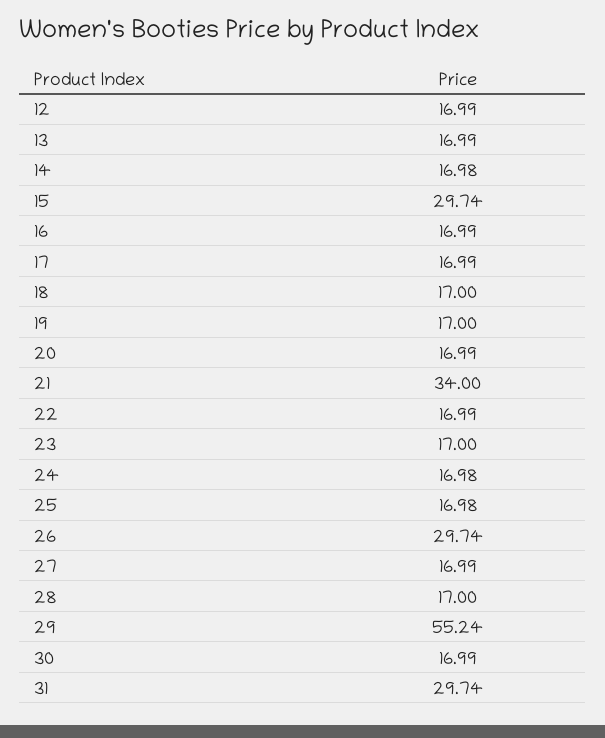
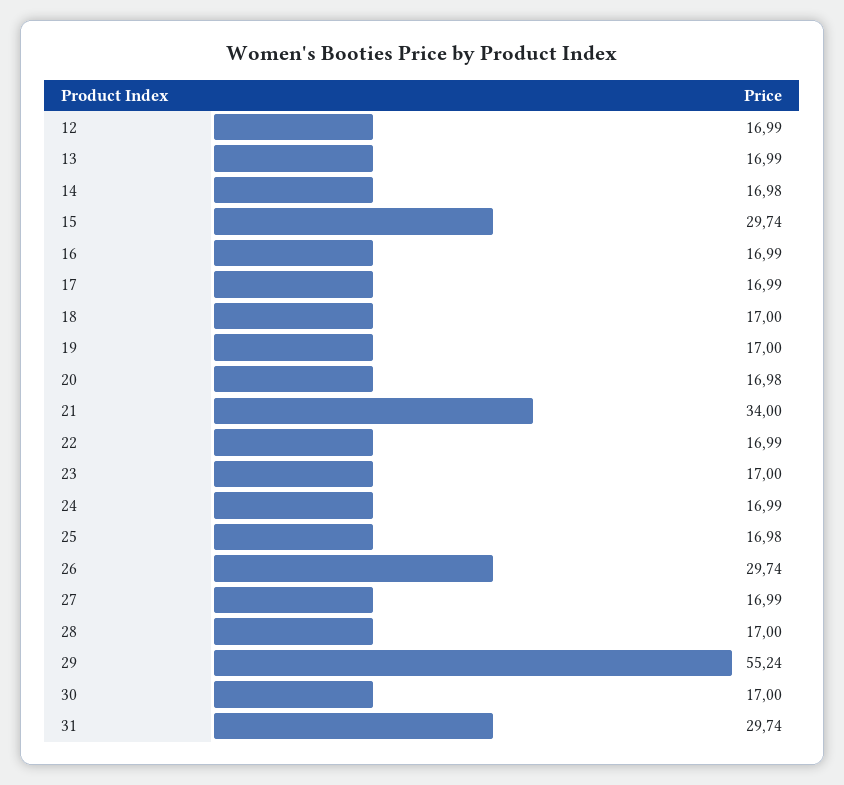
20: 16.99 -> 16.98
24: 16.98 -> 16.99
30: 16.99 -> 17

